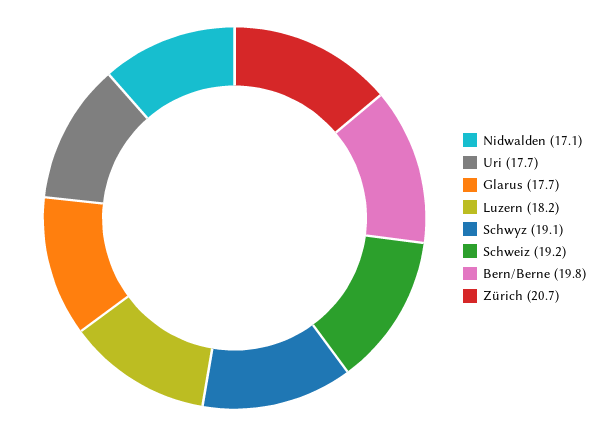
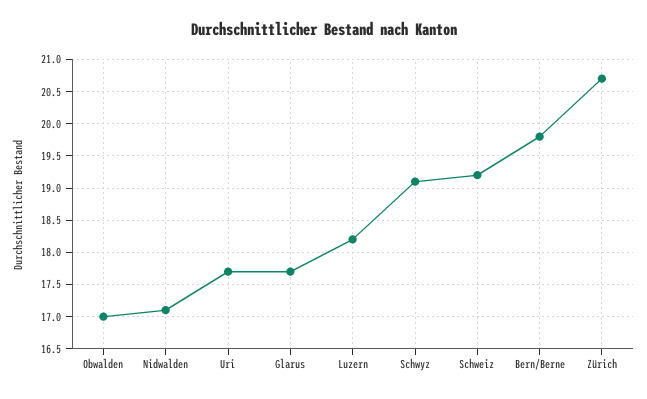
Obwalden: none -> 17

